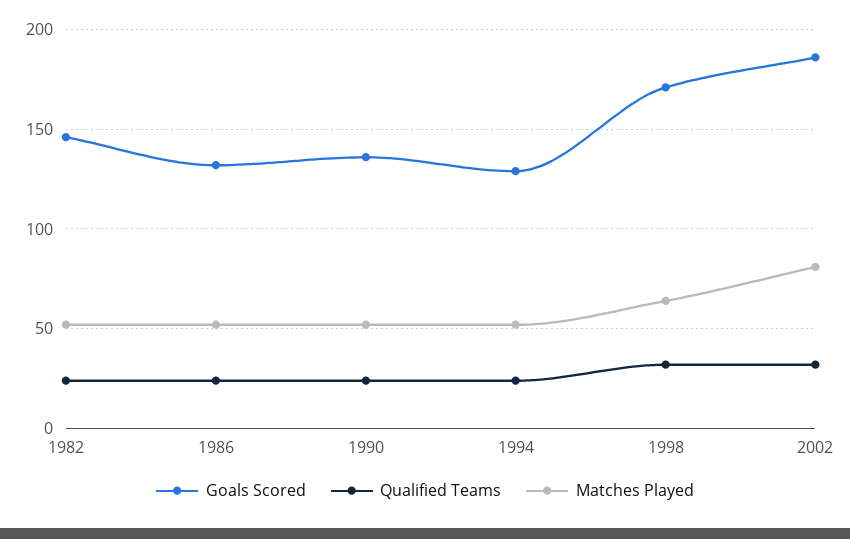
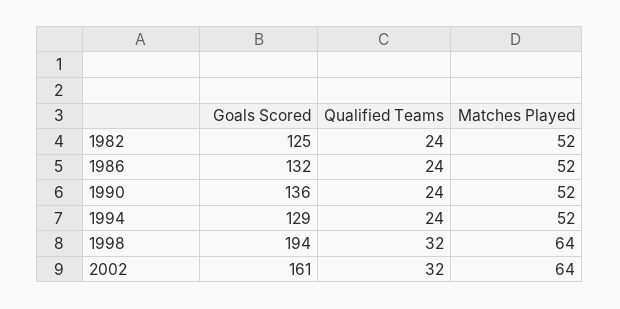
Goals Scored, 1982: 145 -> 125
Goals Scored, 1998: 170 -> 194
Goals Scored, 2002: 185 -> 161
Matches Played, 2002: 80 -> 64

